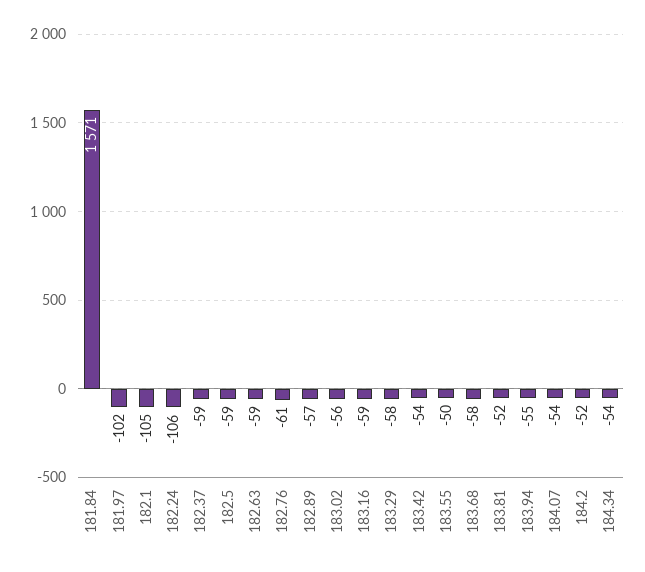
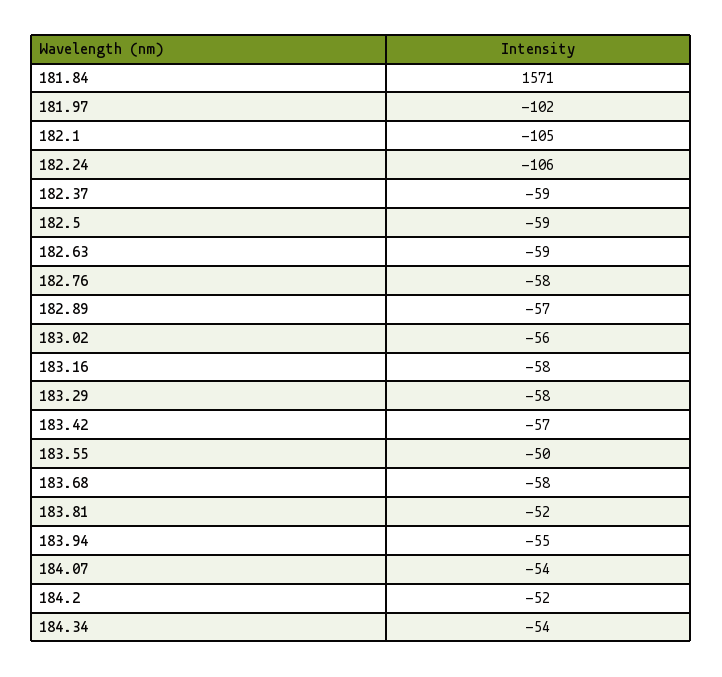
182.76: -61 -> -58
183.16: -59 -> -58
183.42: -54 -> -57

